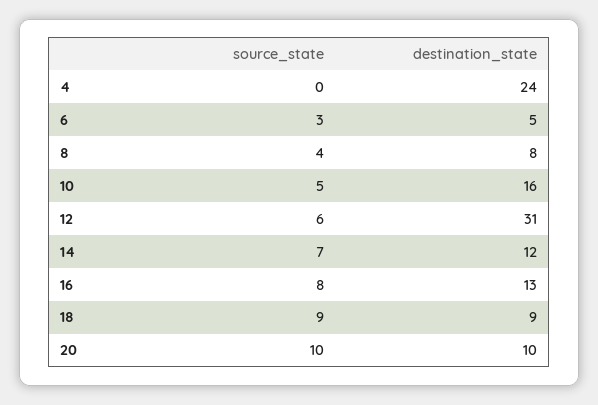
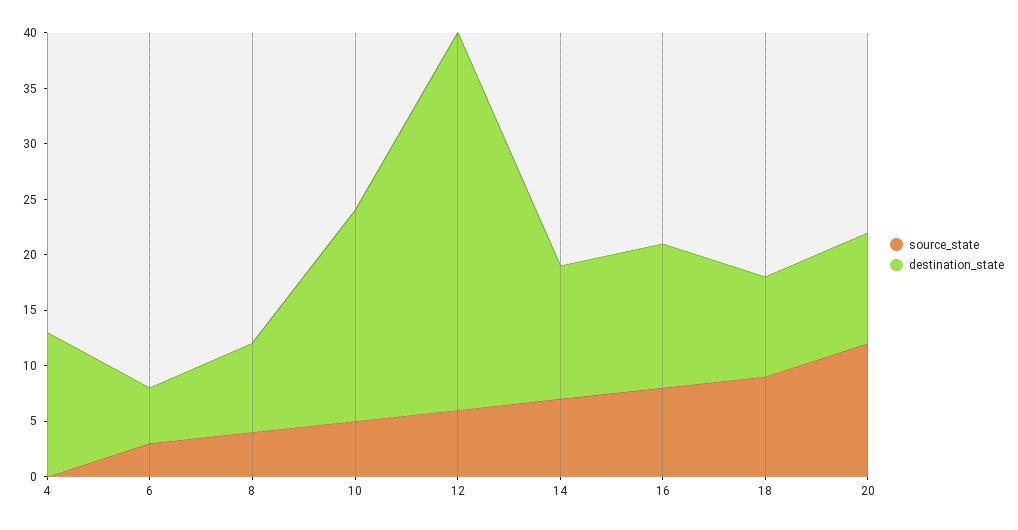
destination_state, 4: 24 -> 13
destination_state, 10: 16 -> 19
destination_state, 12: 31 -> 34
source_state, 20: 10 -> 12

